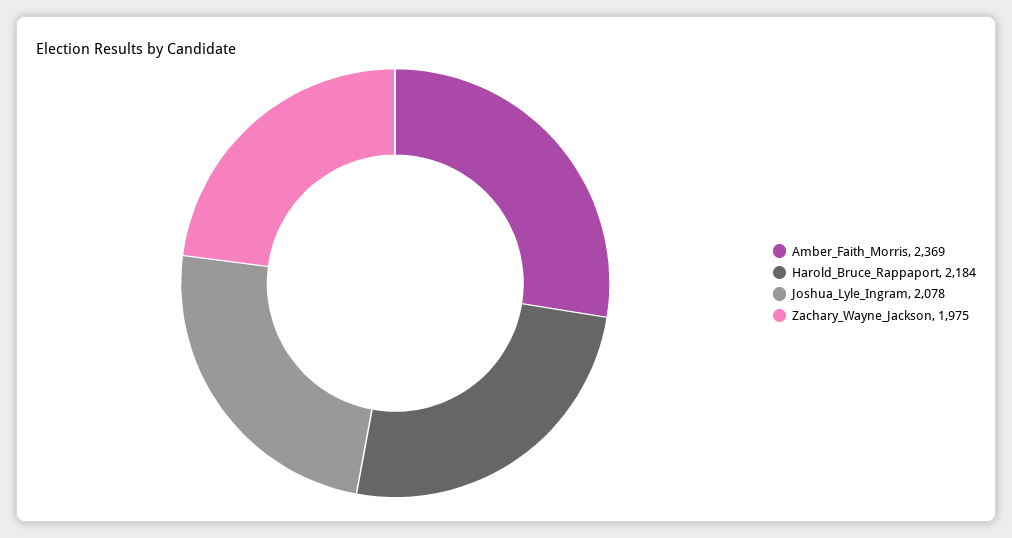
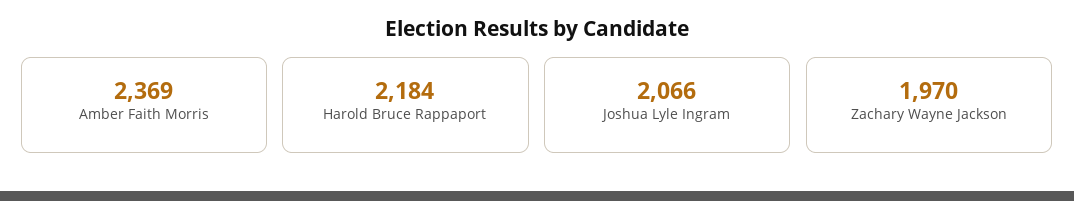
Joshua_Lyle_Ingram: 2078 -> 2066
Zachary_Wayne_Jackson: 1975 -> 1970

